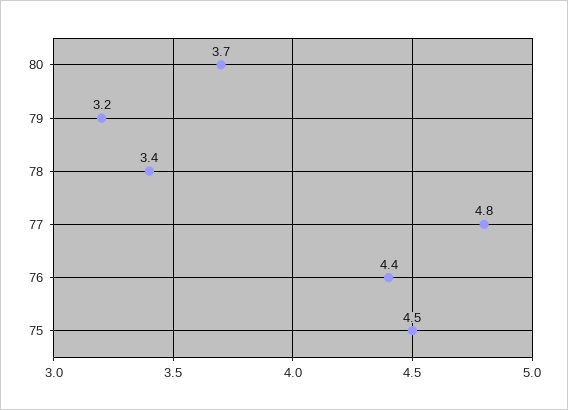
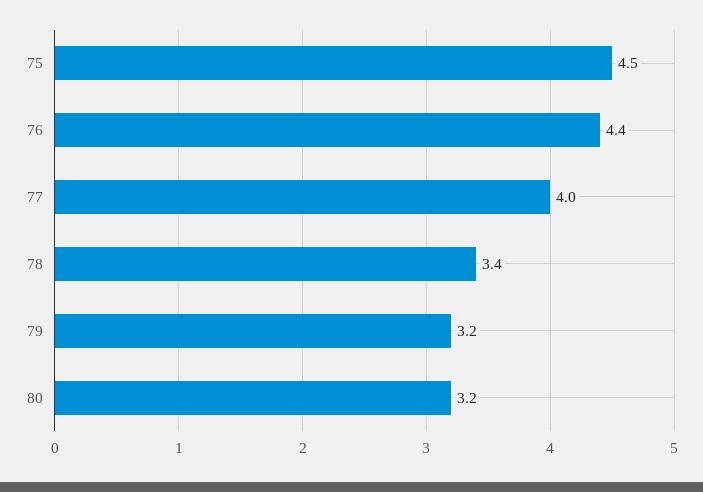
80: 3.7 -> 3.2
77: 4.8 -> 4

